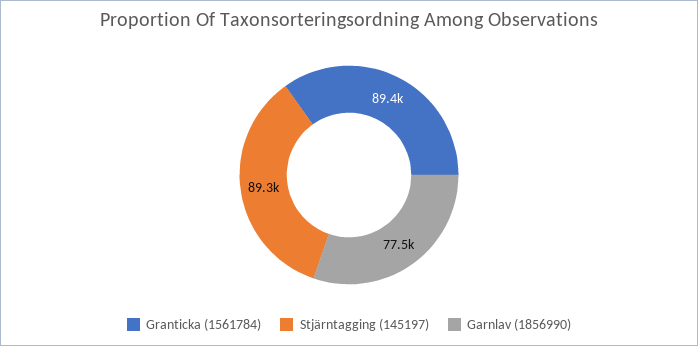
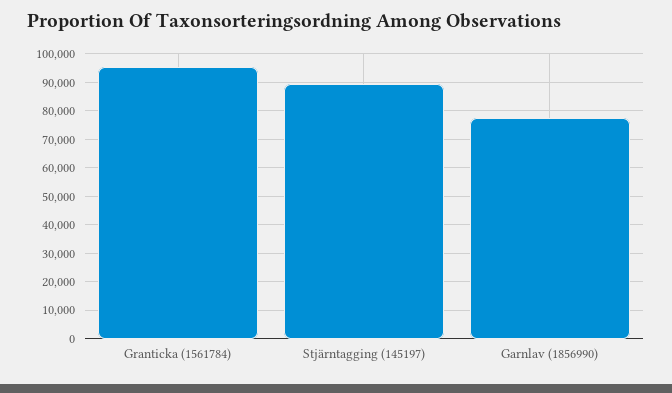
Granticka (1561784): 89400 -> 95000

